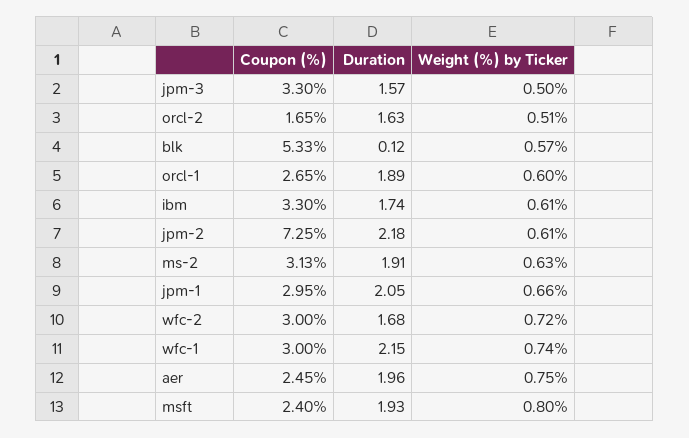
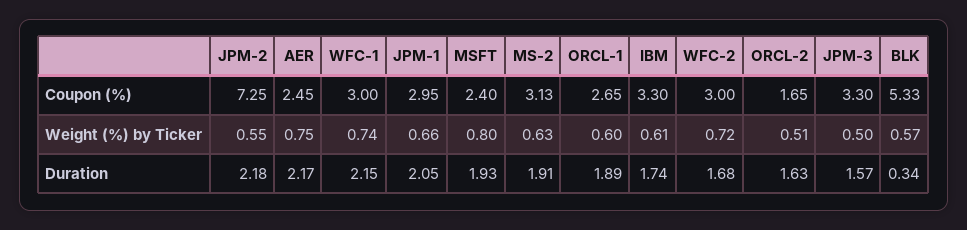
Duration, blk: 0.12 -> 0.34
Weight (%) by Ticker, jpm-2: 0.61 -> 0.55
Duration, aer: 1.96 -> 2.17

